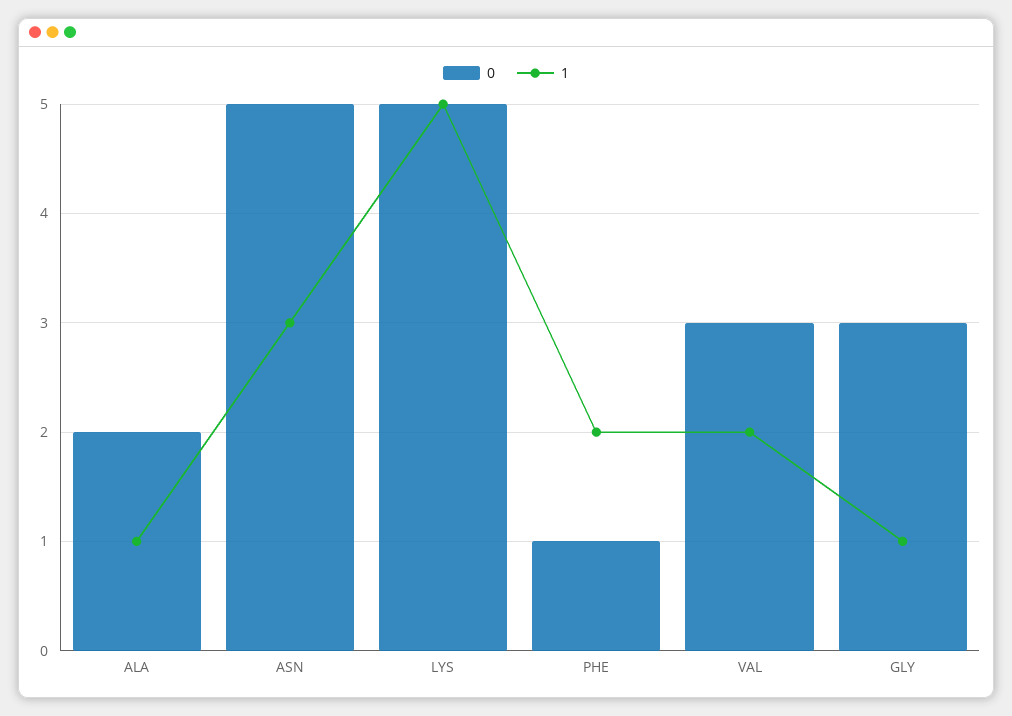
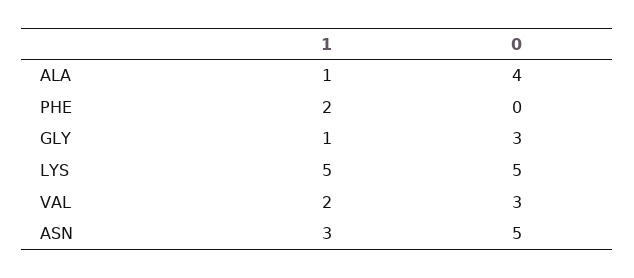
0, ALA: 2 -> 4
0, PHE: 1 -> 0

